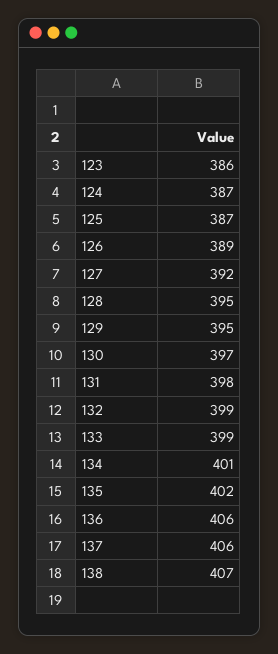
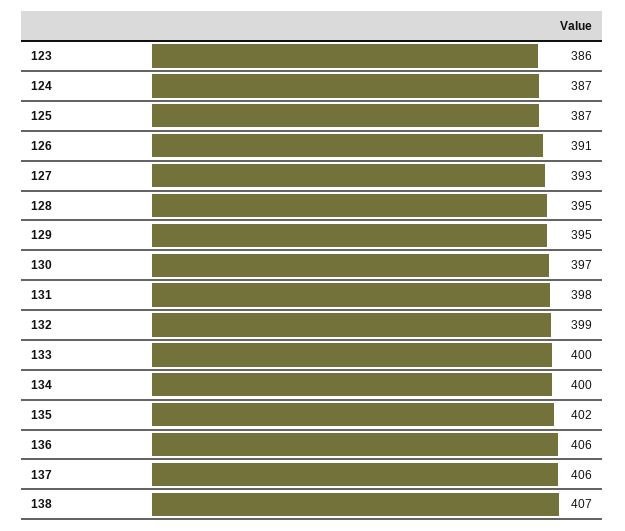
126: 389 -> 391
127: 392 -> 393
133: 399 -> 400
134: 401 -> 400

